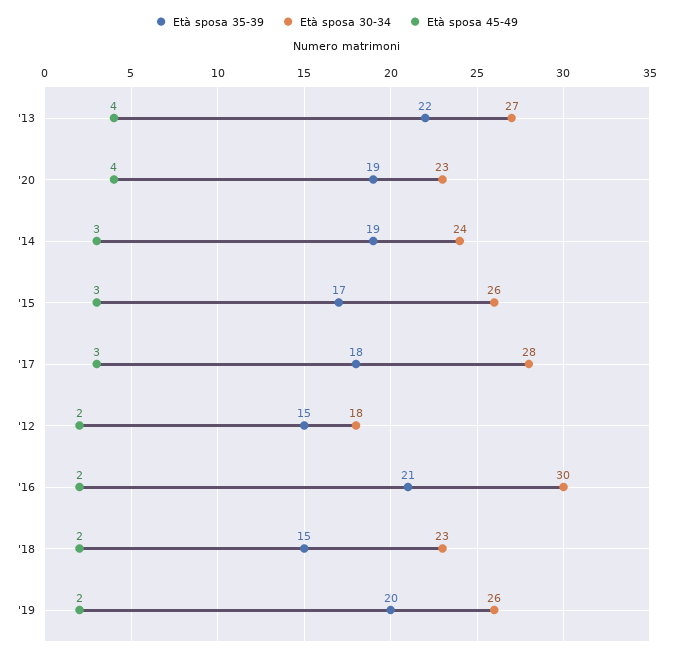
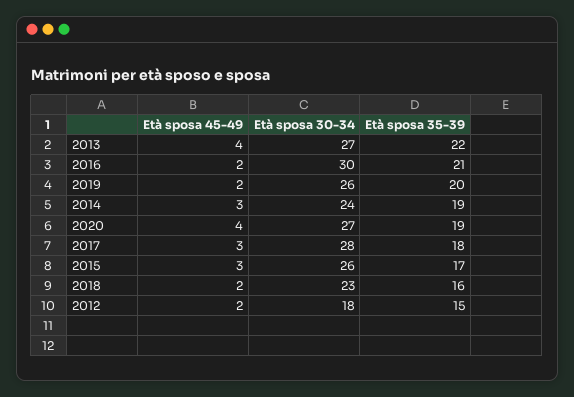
Età sposa 30-34, '20: 23 -> 27
Età sposa 35-39, '18: 15 -> 16

